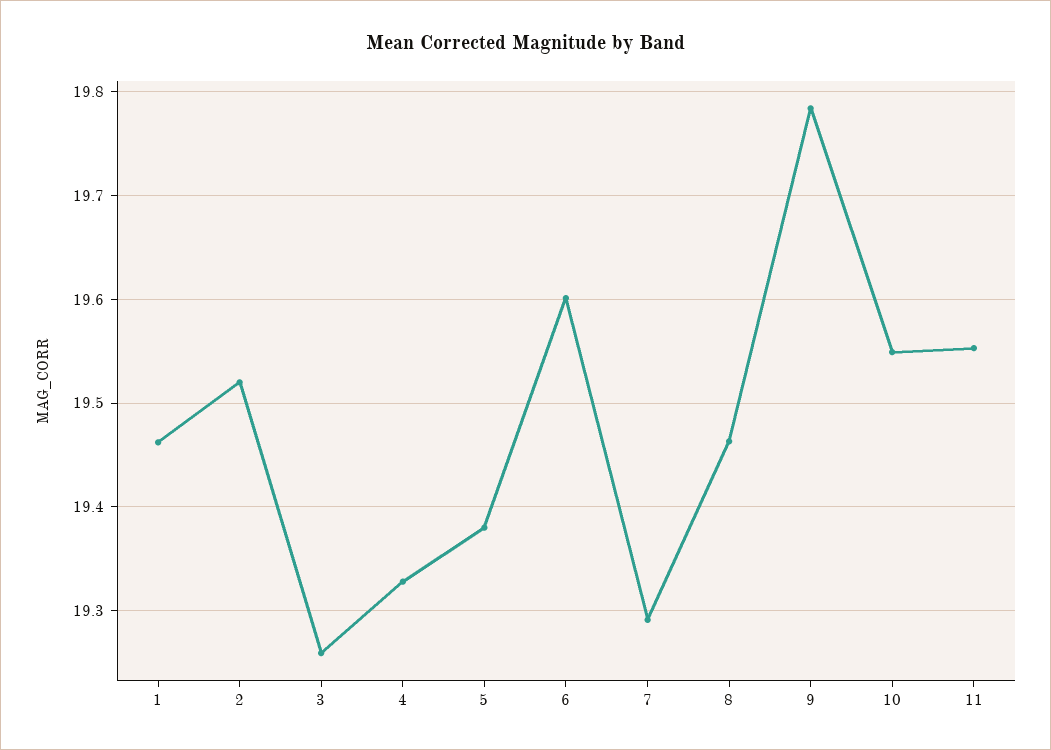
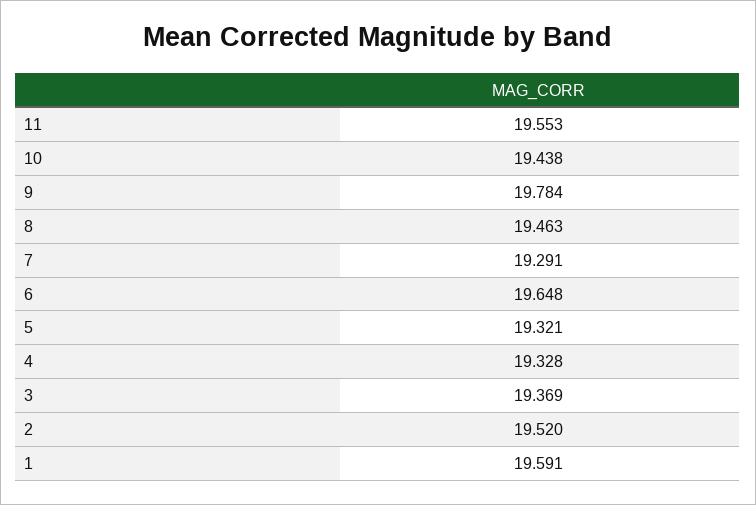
1: 19.46 -> 19.591
3: 19.26 -> 19.369
5: 19.38 -> 19.321
6: 19.6 -> 19.648
10: 19.55 -> 19.438

